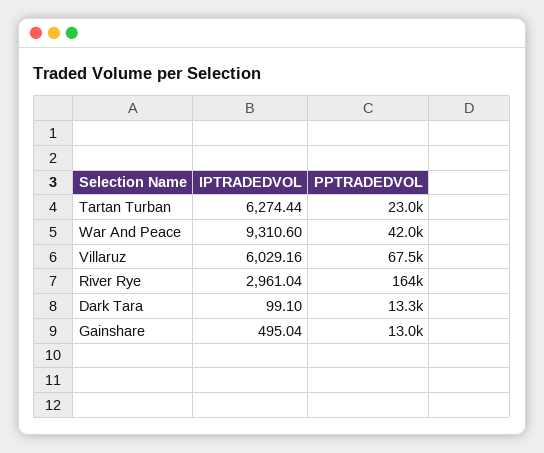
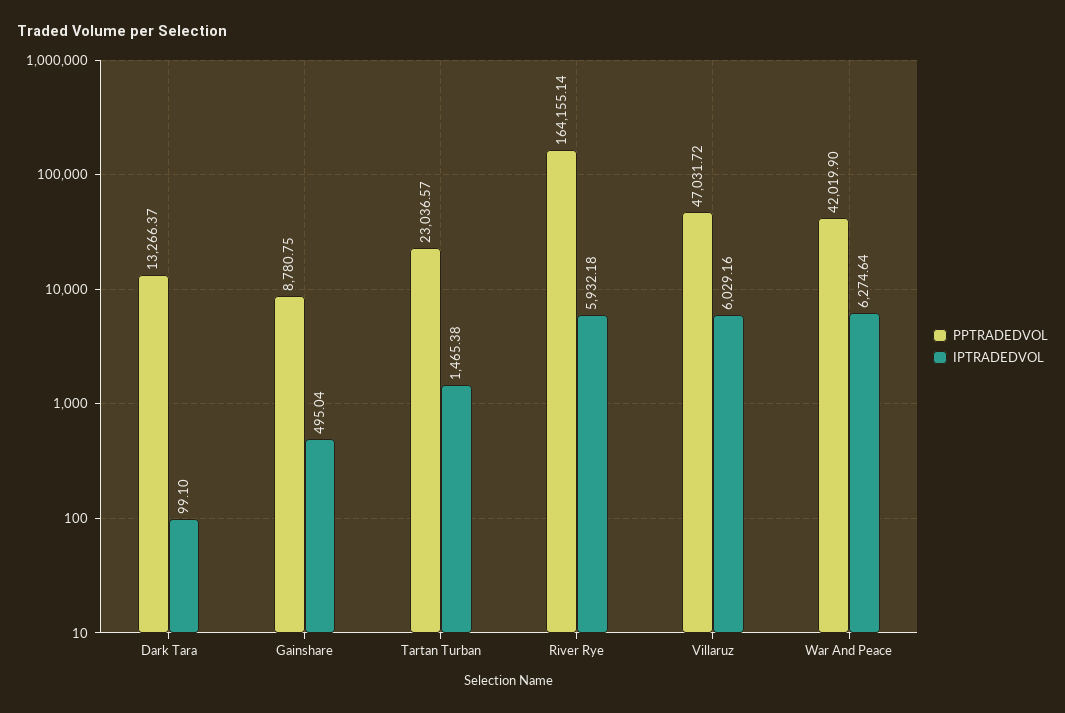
IPTRADEDVOL, Tartan Turban: 6274.44 -> 1465.38
IPTRADEDVOL, War And Peace: 9310.6 -> 6274.64
PPTRADEDVOL, Villaruz: 67500 -> 47031.72
IPTRADEDVOL, River Rye: 2961.04 -> 5932.18
PPTRADEDVOL, Gainshare: 13000 -> 8780.75

